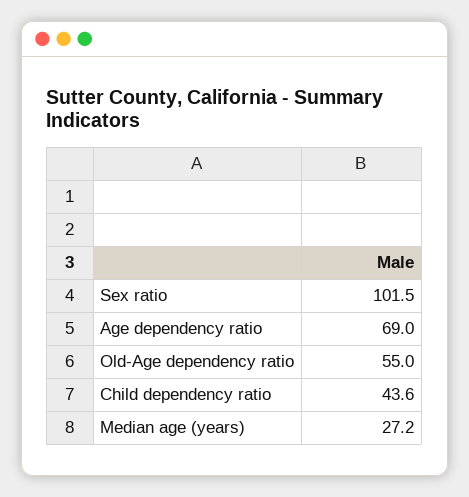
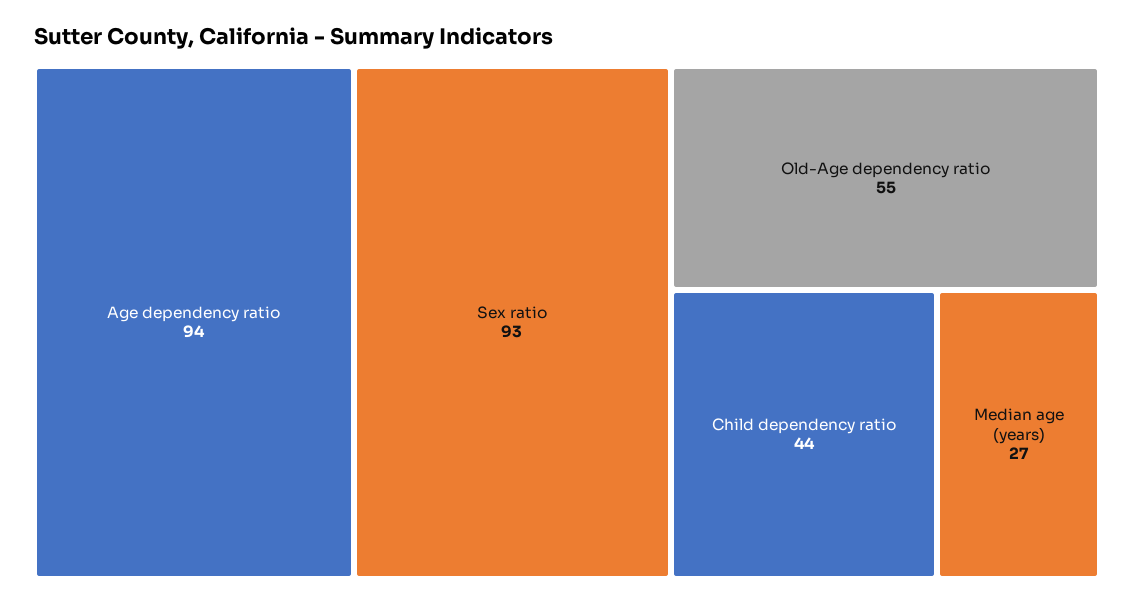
Sex ratio: 101.5 -> 93
Age dependency ratio: 69 -> 94

